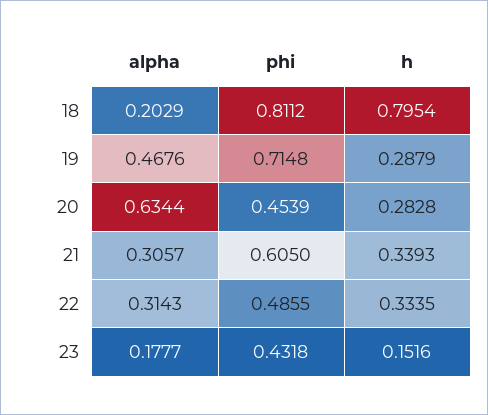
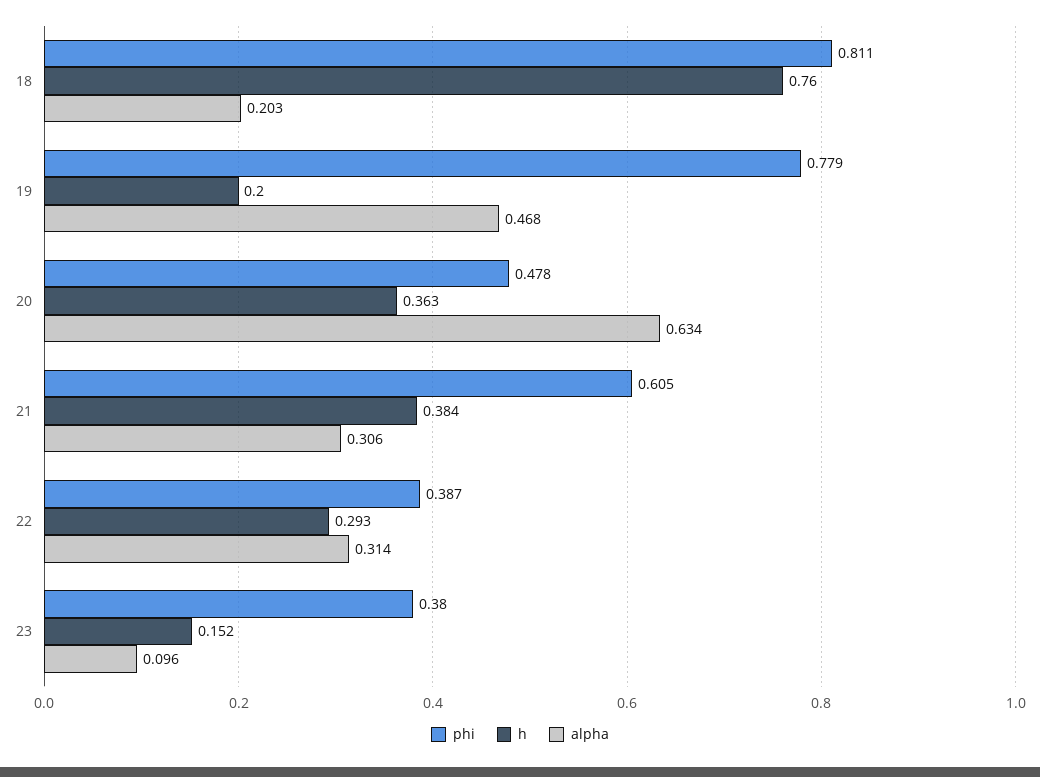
h, 18: 0.7954 -> 0.76
phi, 19: 0.7148 -> 0.779
h, 19: 0.2879 -> 0.2
phi, 20: 0.4539 -> 0.478
h, 20: 0.2828 -> 0.363
h, 21: 0.3393 -> 0.384
phi, 22: 0.4855 -> 0.387
h, 22: 0.3335 -> 0.293
alpha, 23: 0.1777 -> 0.096
phi, 23: 0.4318 -> 0.38

